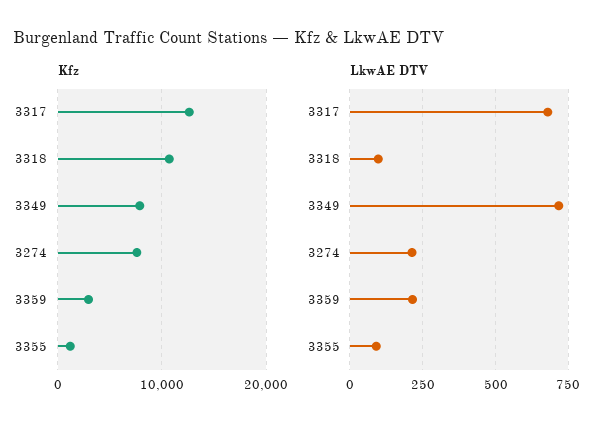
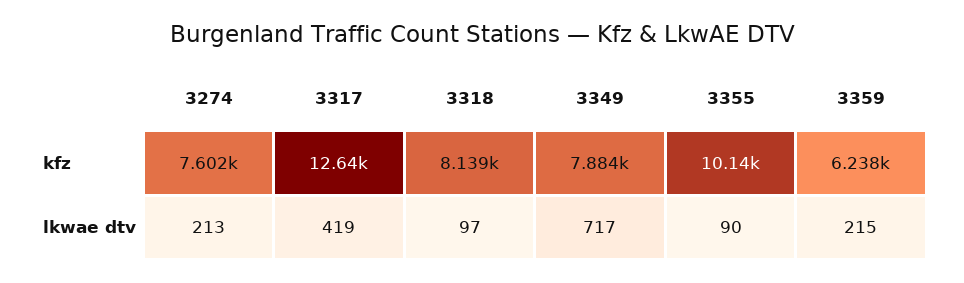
Kfz, 3318: 11000 -> 8139
Kfz, 3359: 3000 -> 6238
Kfz, 3355: 1000 -> 10140
LkwAE DTV, 3317: 675 -> 419

